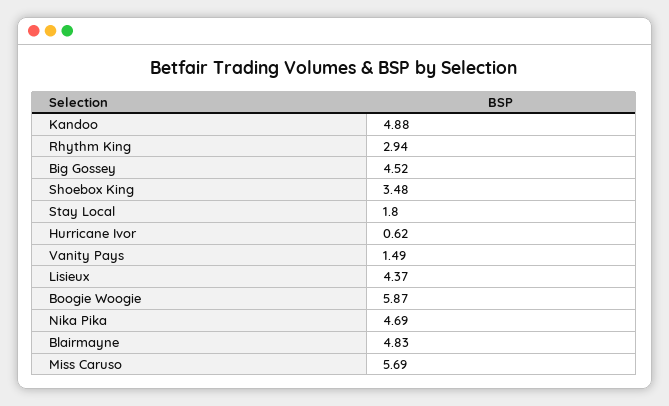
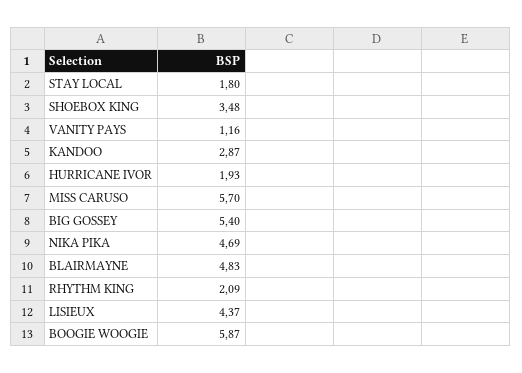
Kandoo: 4.88 -> 2.87
Rhythm King: 2.94 -> 2.09
Big Gossey: 4.52 -> 5.4
Hurricane Ivor: 0.62 -> 1.93
Vanity Pays: 1.49 -> 1.16
Miss Caruso: 5.69 -> 5.7

